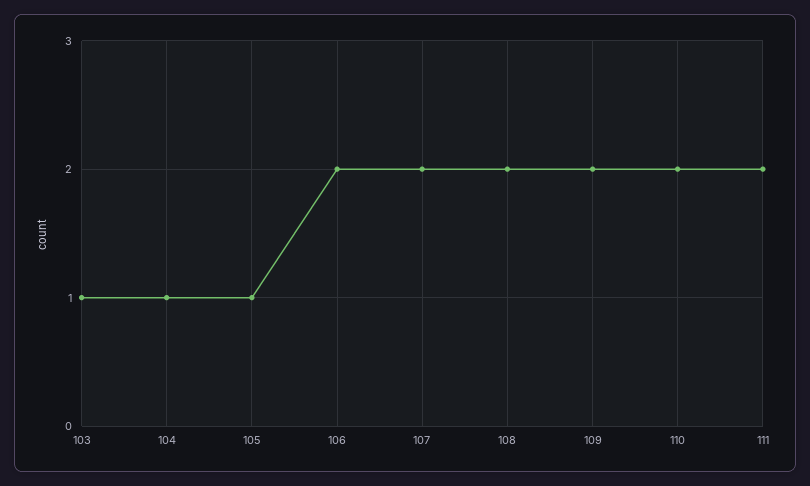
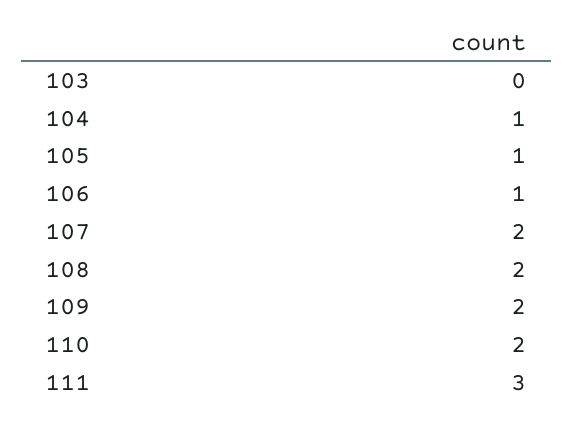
103: 1 -> 0
106: 2 -> 1
111: 2 -> 3

